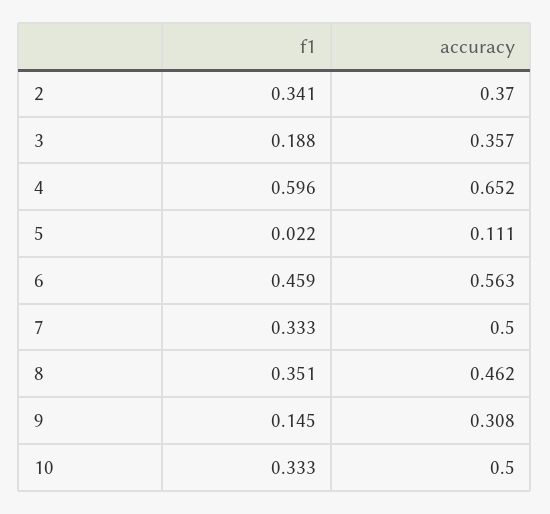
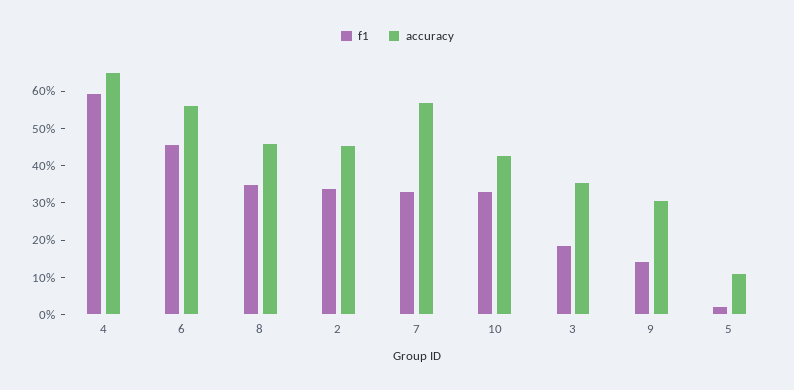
accuracy, 2: 0.37 -> 0.45
accuracy, 7: 0.5 -> 0.575
accuracy, 10: 0.5 -> 0.425

